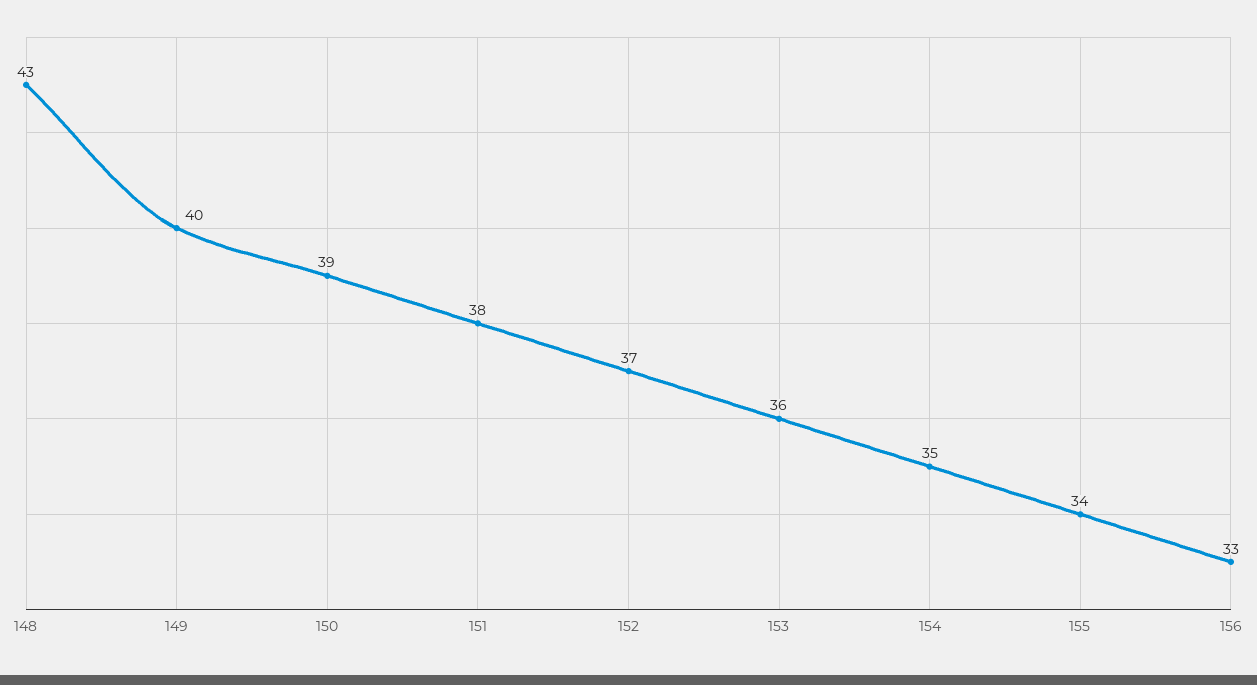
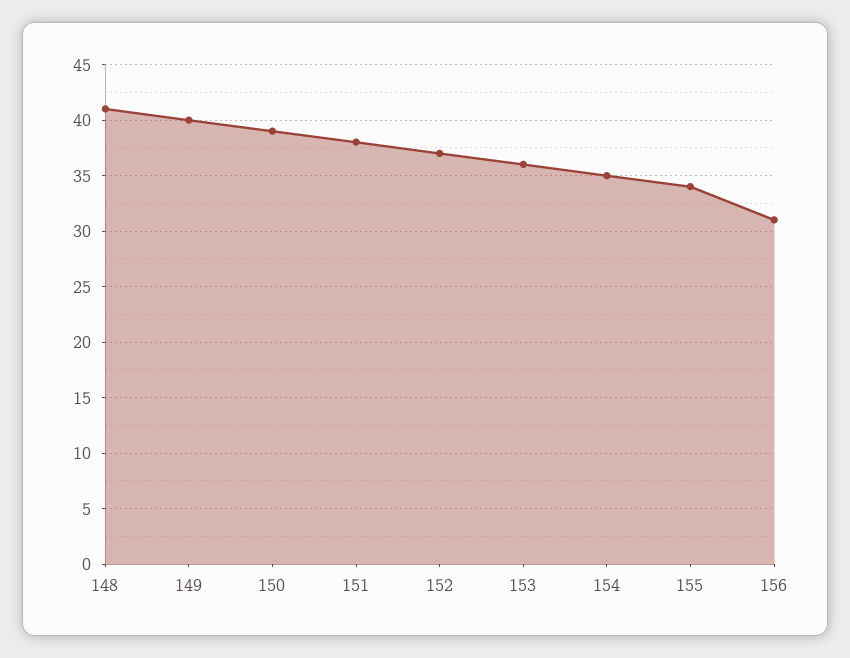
148: 43 -> 41
156: 33 -> 31

